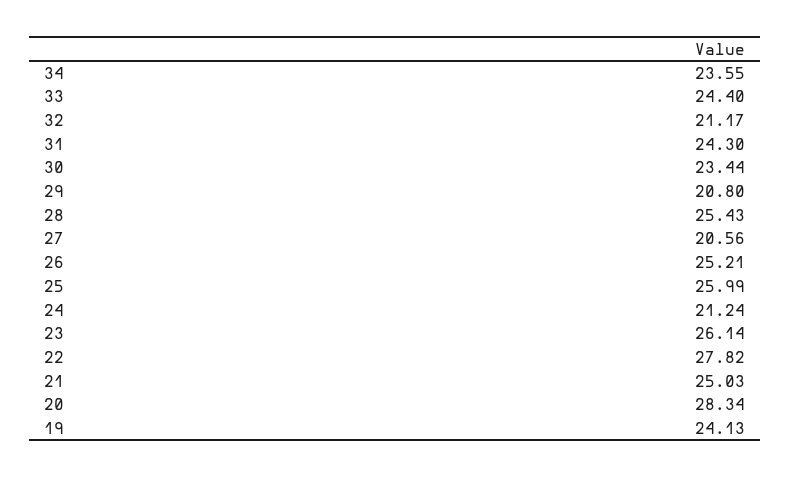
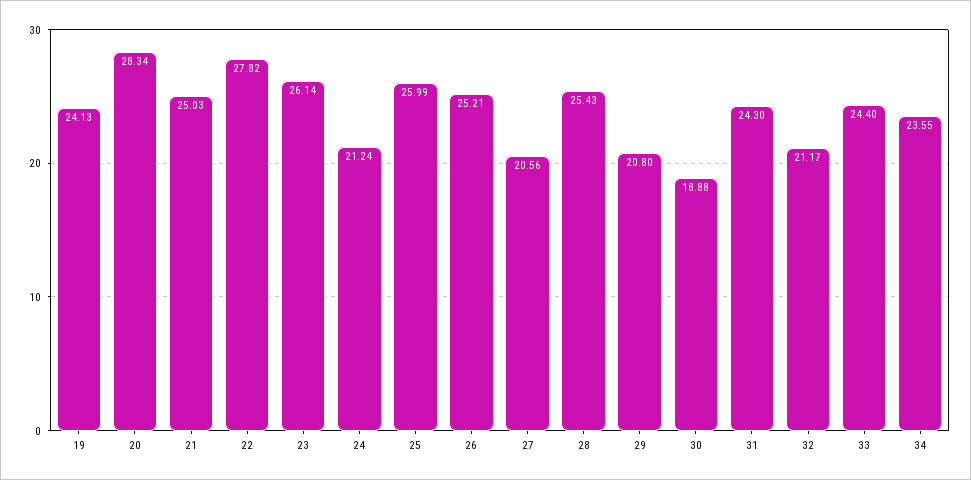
30: 23.44 -> 18.88

